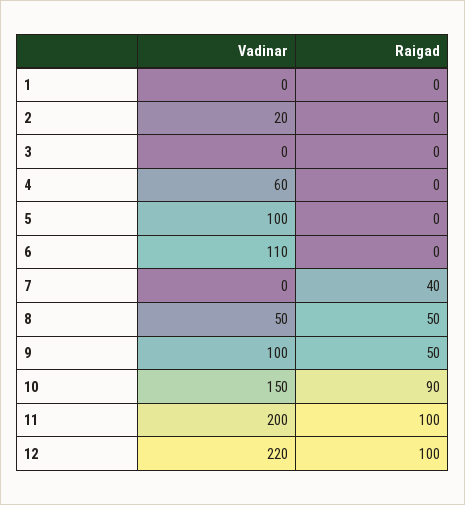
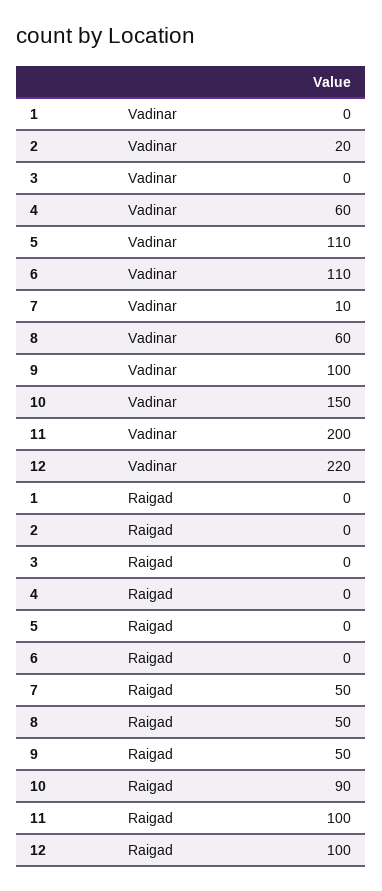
Vadinar, 5: 100 -> 110
Vadinar, 7: 0 -> 10
Raigad, 7: 40 -> 50
Vadinar, 8: 50 -> 60

